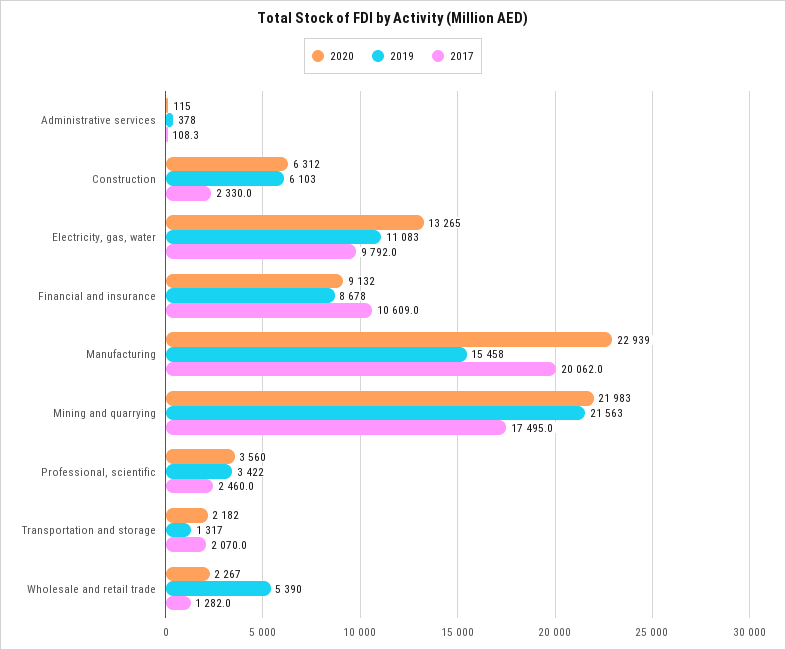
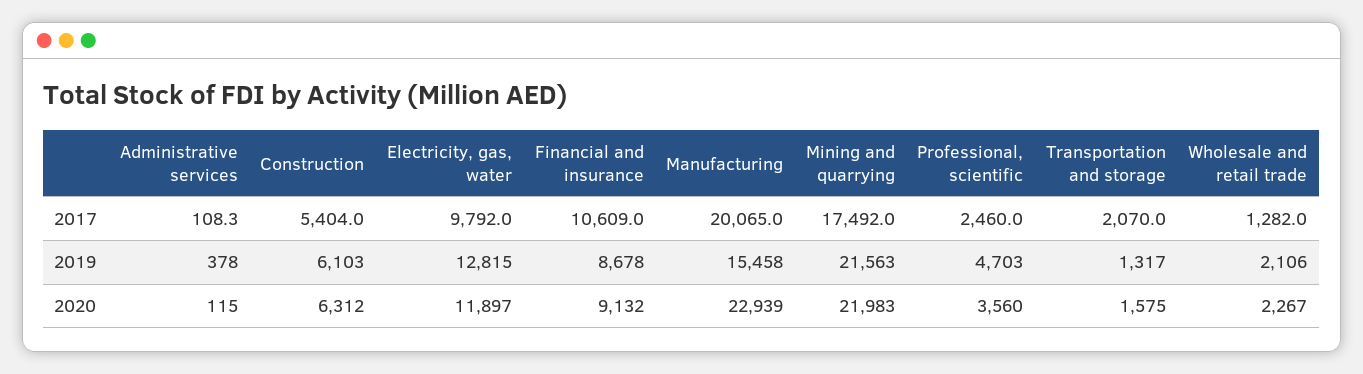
2017, Construction: 2330 -> 5404
2020, Electricity, gas, water: 13265 -> 11897
2019, Electricity, gas, water: 11083 -> 12815
2017, Manufacturing: 20062 -> 20065
2017, Mining and quarrying: 17495 -> 17492
2019, Professional, scientific: 3422 -> 4703
2020, Transportation and storage: 2182 -> 1575
2019, Wholesale and retail trade: 5390 -> 2106

